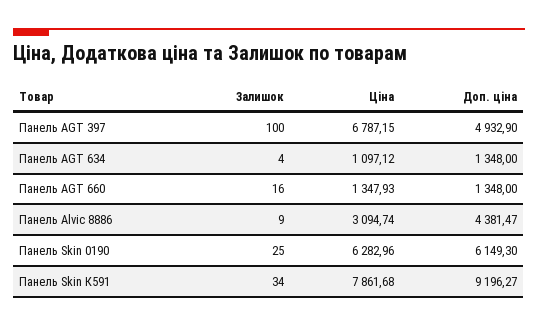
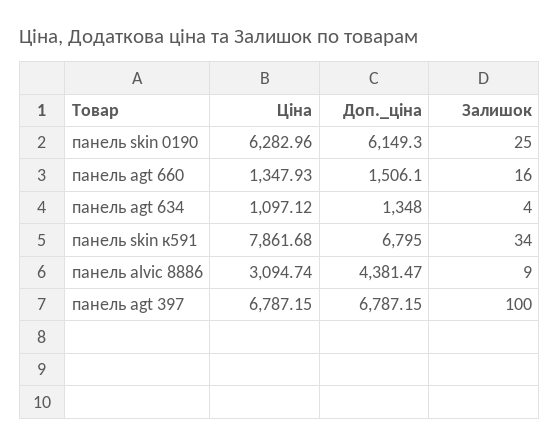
Доп. ціна, Панель AGT 397: 4932.9 -> 6787.15
Доп. ціна, Панель AGT 660: 1348 -> 1506.1
Доп. ціна, Панель Skin К591: 9196.27 -> 6795

